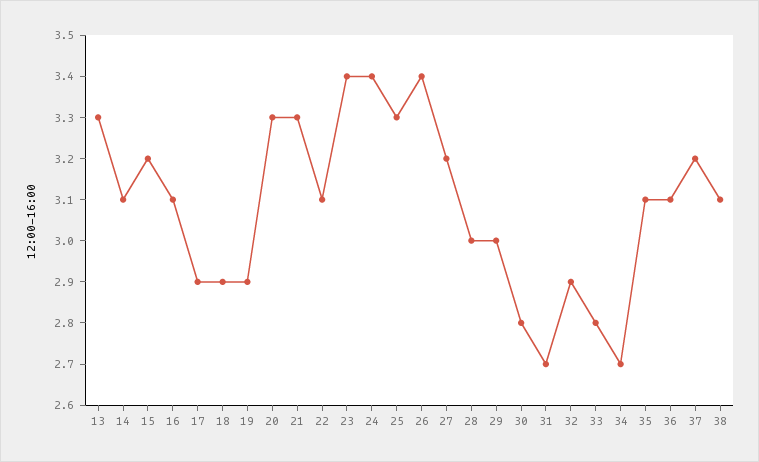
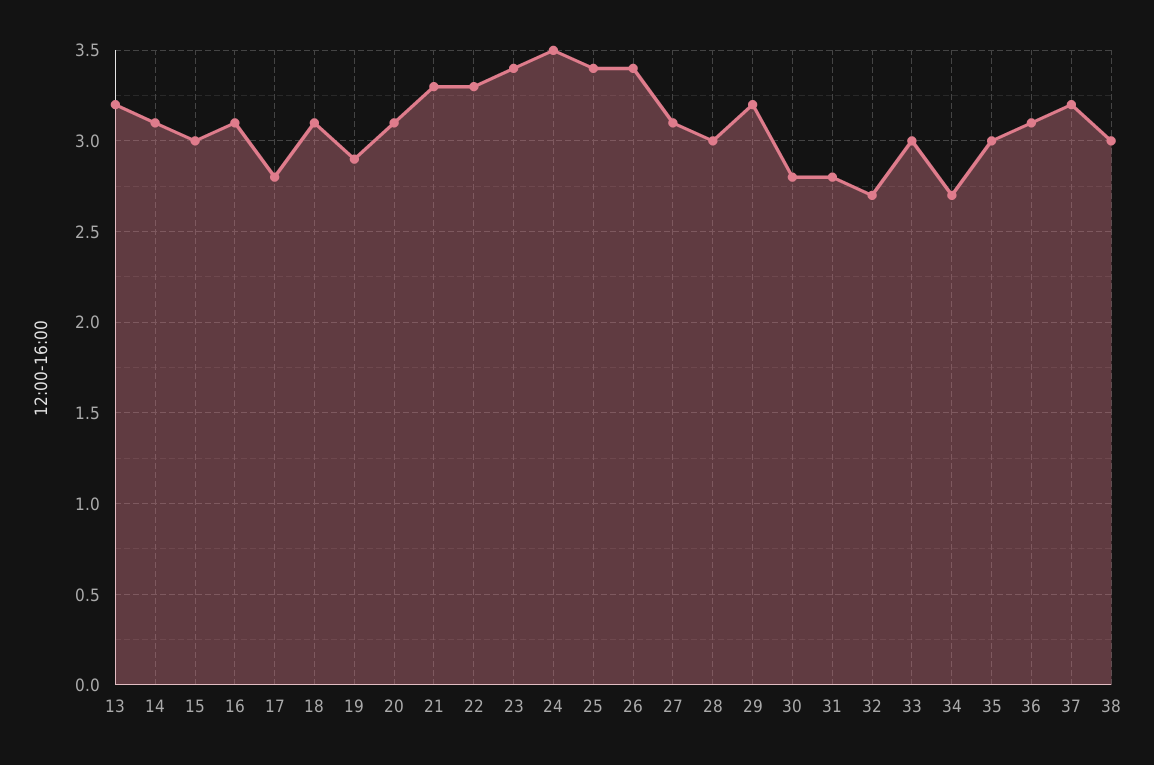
13: 3.3 -> 3.2
15: 3.2 -> 3
17: 2.9 -> 2.8
18: 2.9 -> 3.1
20: 3.3 -> 3.1
22: 3.1 -> 3.3
24: 3.4 -> 3.5
25: 3.3 -> 3.4
27: 3.2 -> 3.1
29: 3 -> 3.2
31: 2.7 -> 2.8
32: 2.9 -> 2.7
33: 2.8 -> 3
35: 3.1 -> 3
38: 3.1 -> 3

